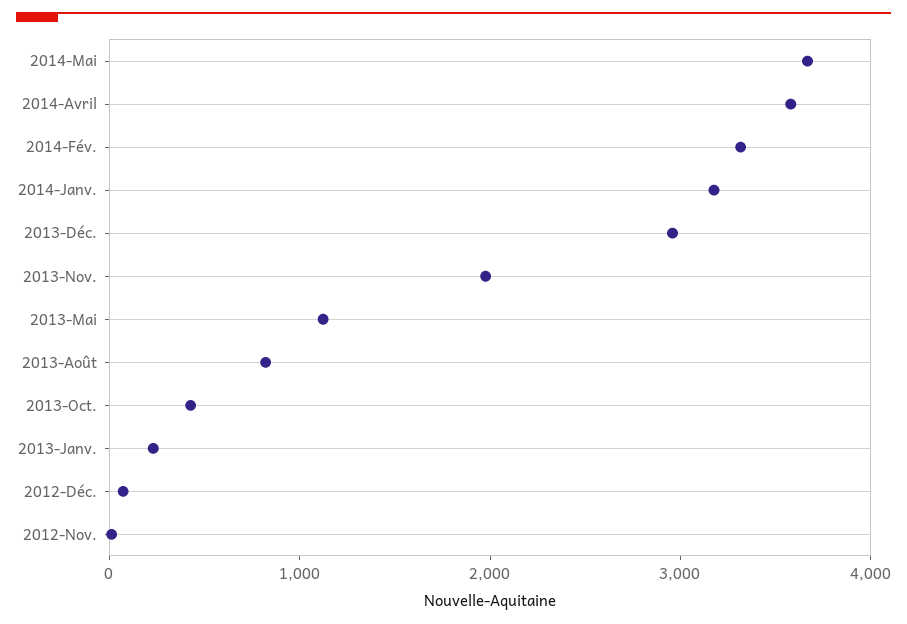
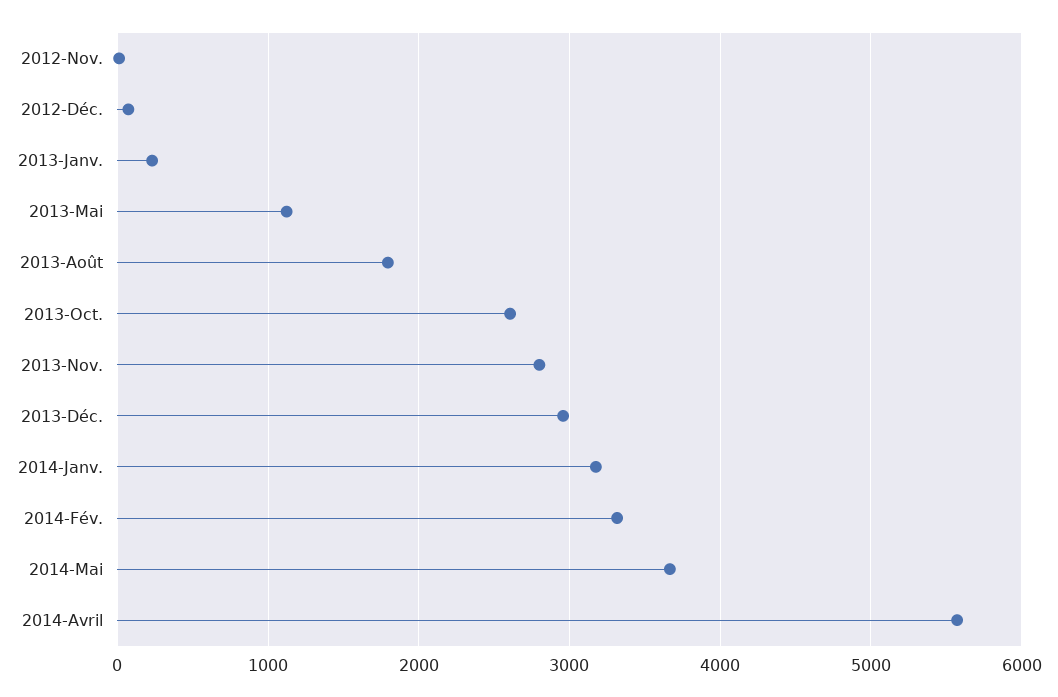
2014-Avril: 3600 -> 5600
2013-Nov.: 2000 -> 2800
2013-Août: 800 -> 1800
2013-Oct.: 400 -> 2600

